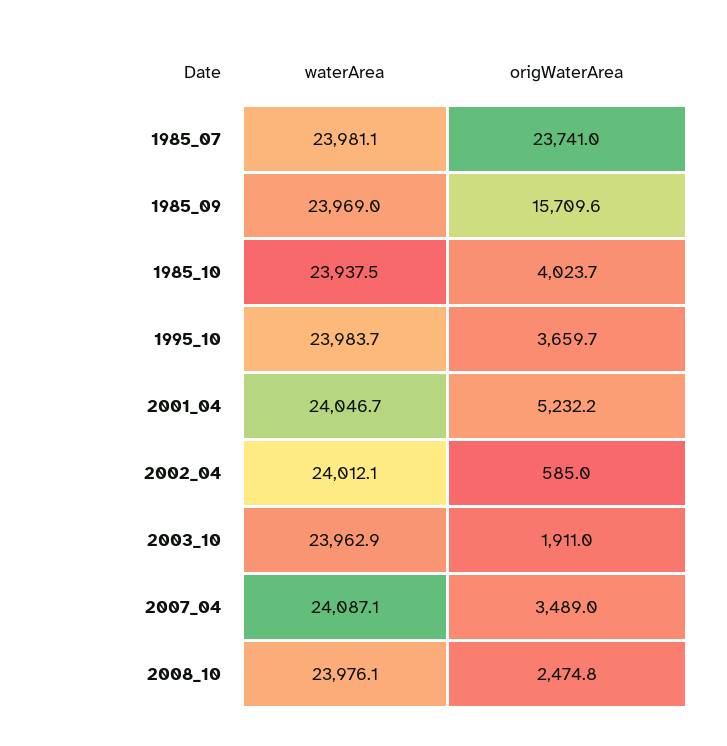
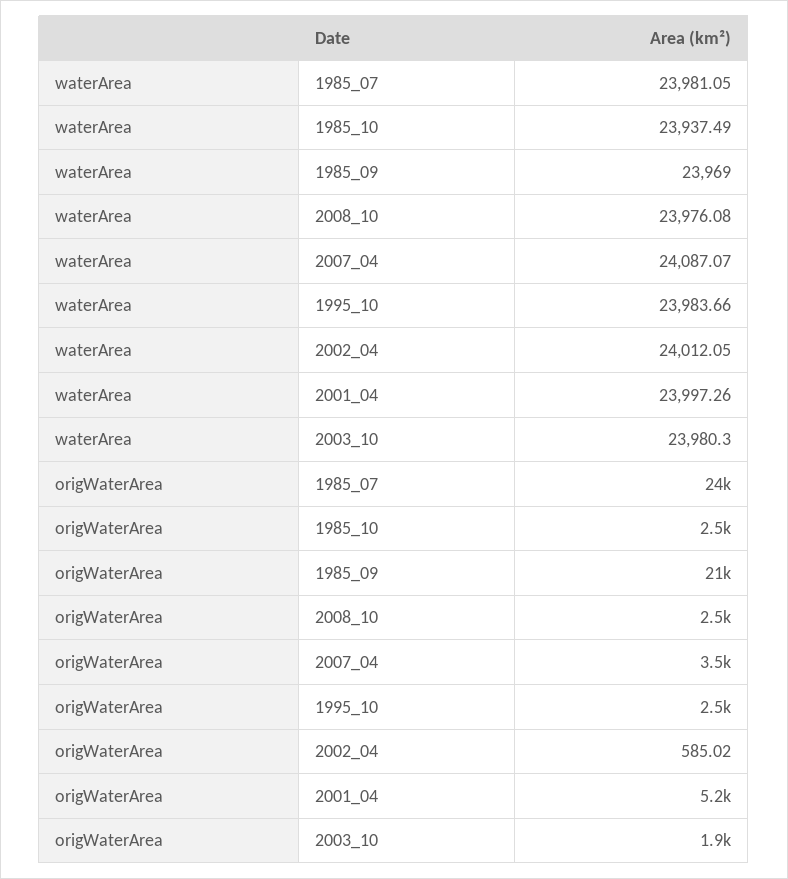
origWaterArea, 1985_09: 15709.6 -> 21000
origWaterArea, 1985_10: 4023.7 -> 2500
origWaterArea, 1995_10: 3659.7 -> 2500
waterArea, 2001_04: 24046.7 -> 23997.26
waterArea, 2003_10: 23962.9 -> 23980.3

